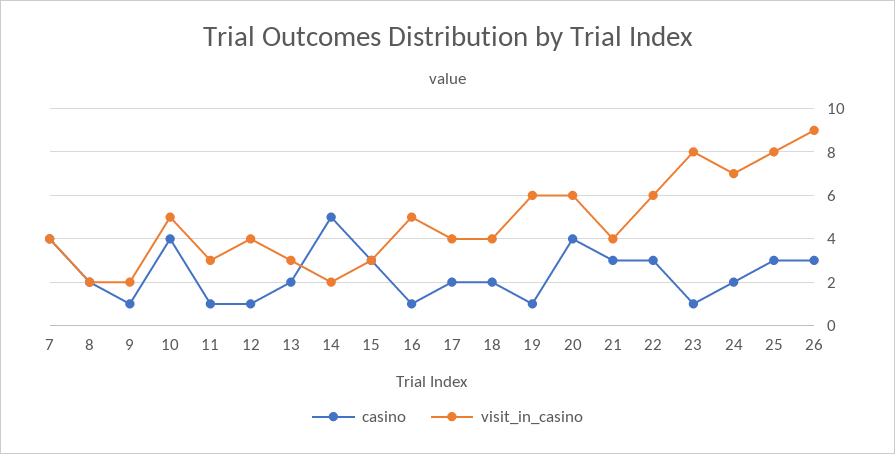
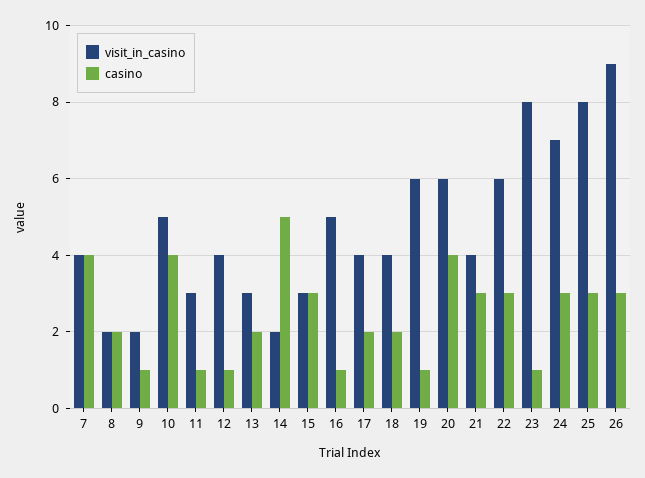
casino, 24: 2 -> 3

